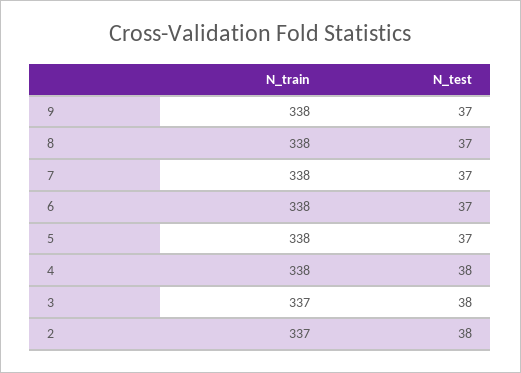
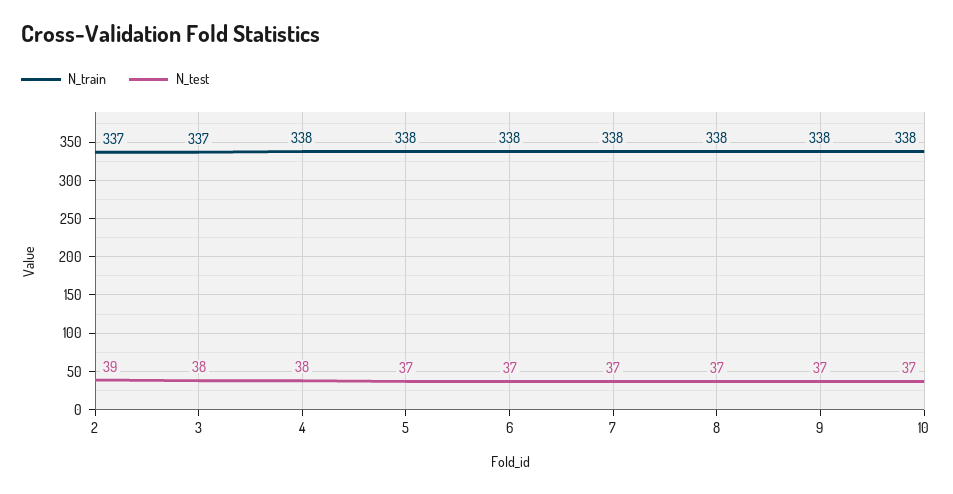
N_test, 2: 38 -> 39
N_train, 10: none -> 338
N_test, 10: none -> 37

